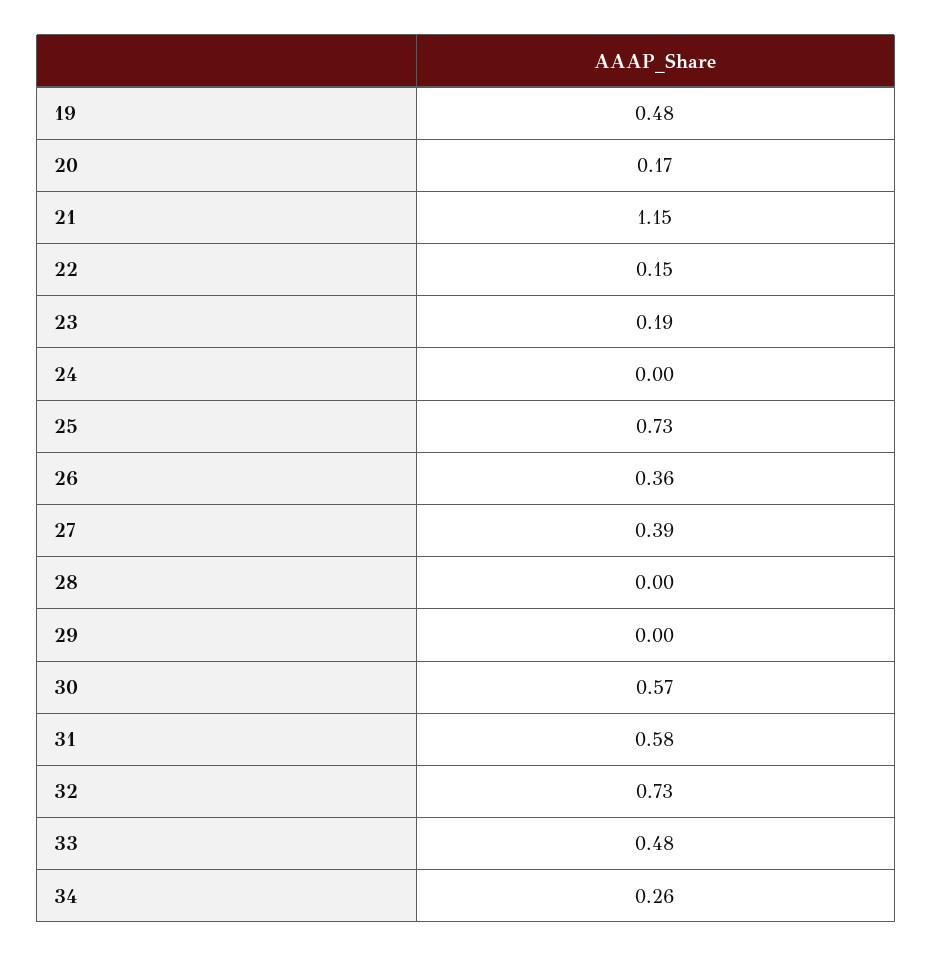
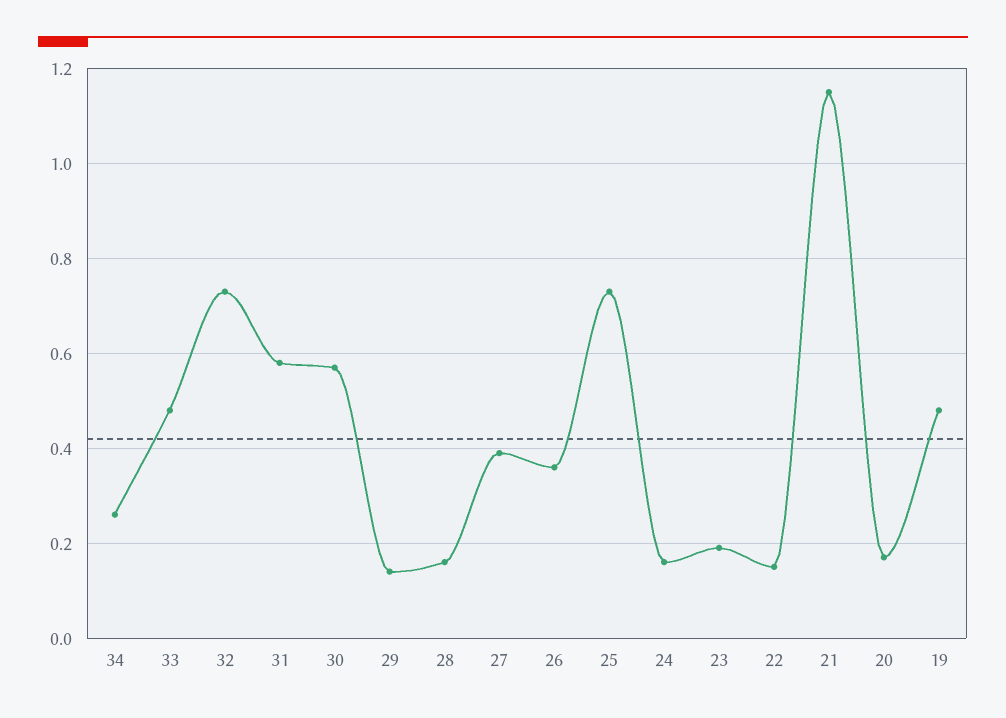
24: 0 -> 0.15
28: 0 -> 0.15
29: 0 -> 0.15

